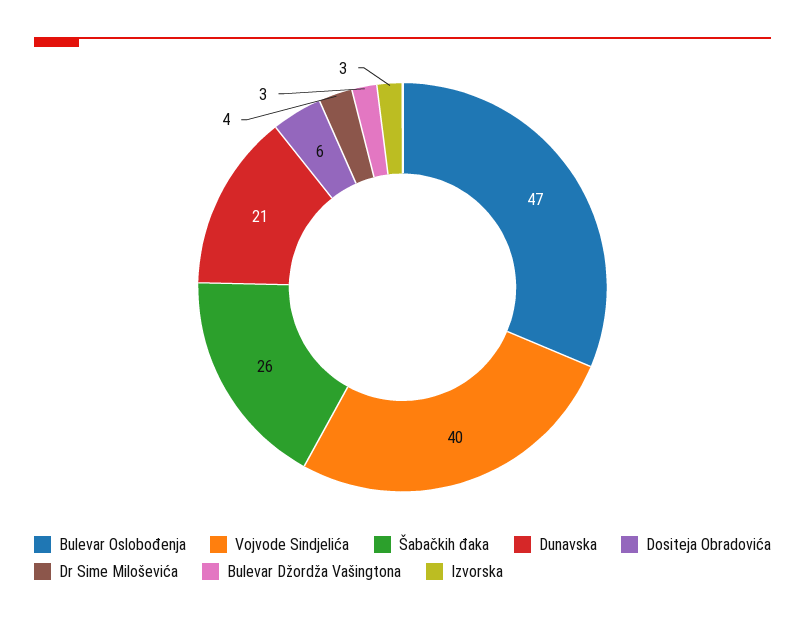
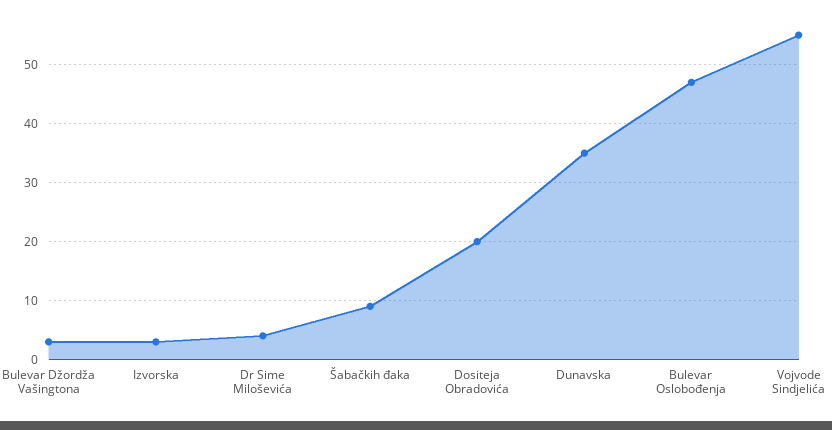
Vojvode Sindjelića: 40 -> 55
Šabačkih đaka: 26 -> 10
Dunavska: 21 -> 35
Dositeja Obradovića: 6 -> 20

